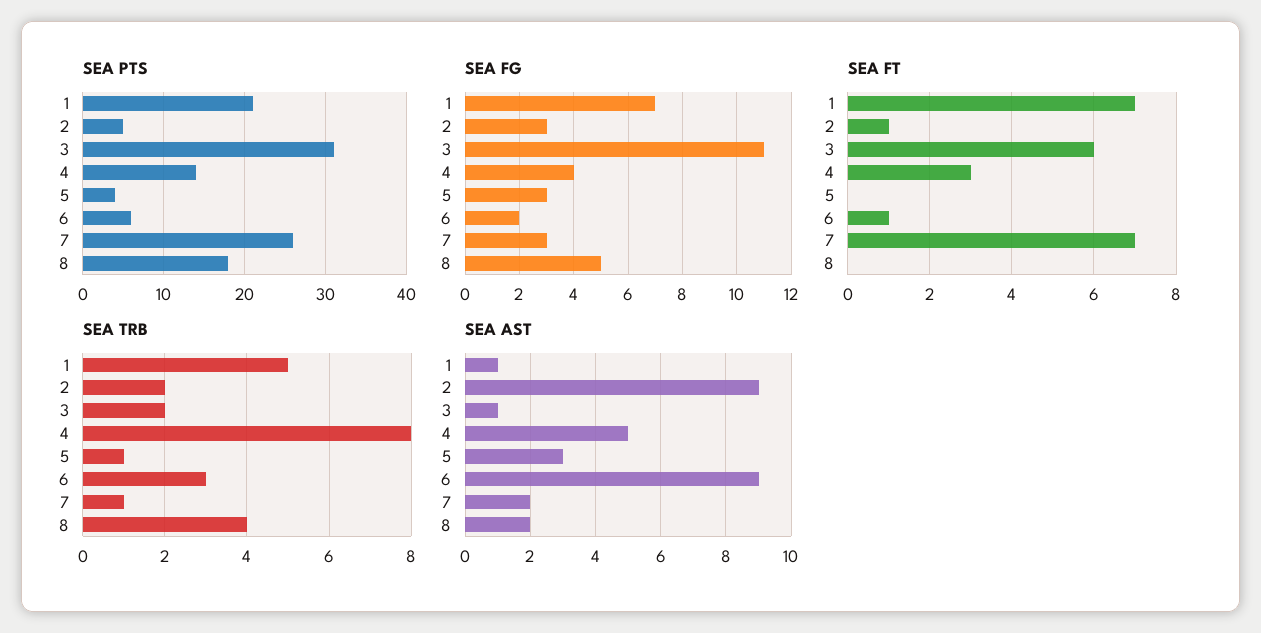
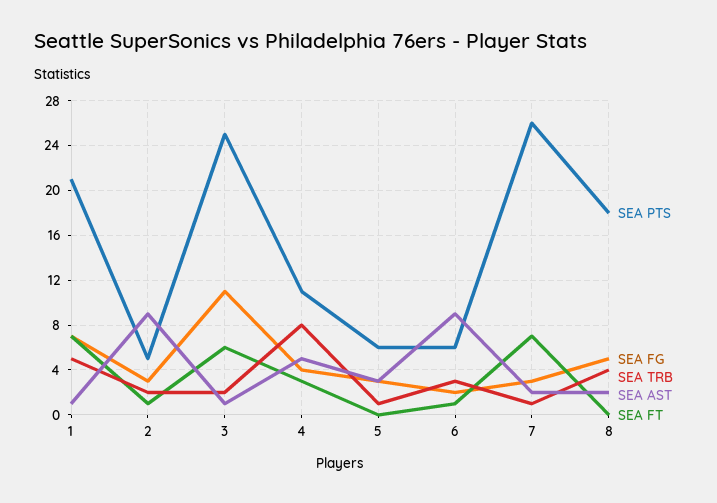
SEA PTS, 3: 31 -> 25
SEA PTS, 4: 14 -> 11
SEA PTS, 5: 4 -> 6

